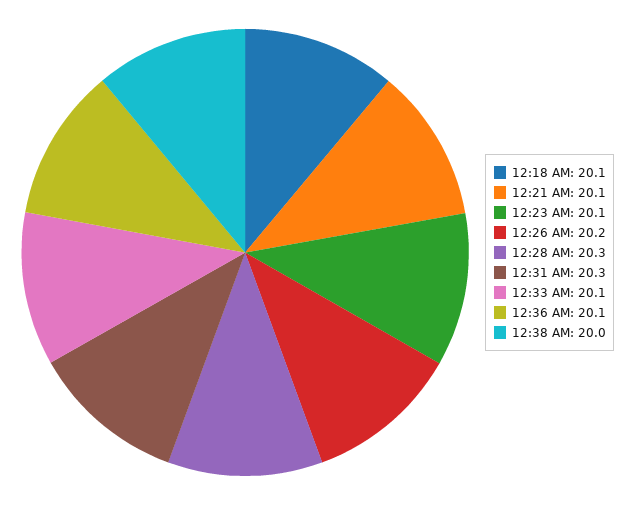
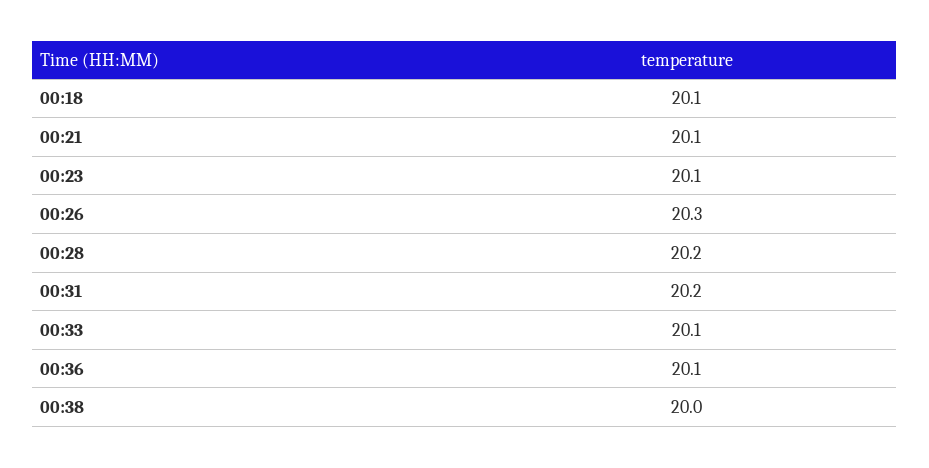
12:26 AM: 20.2 -> 20.3
12:28 AM: 20.3 -> 20.2
12:31 AM: 20.3 -> 20.2

